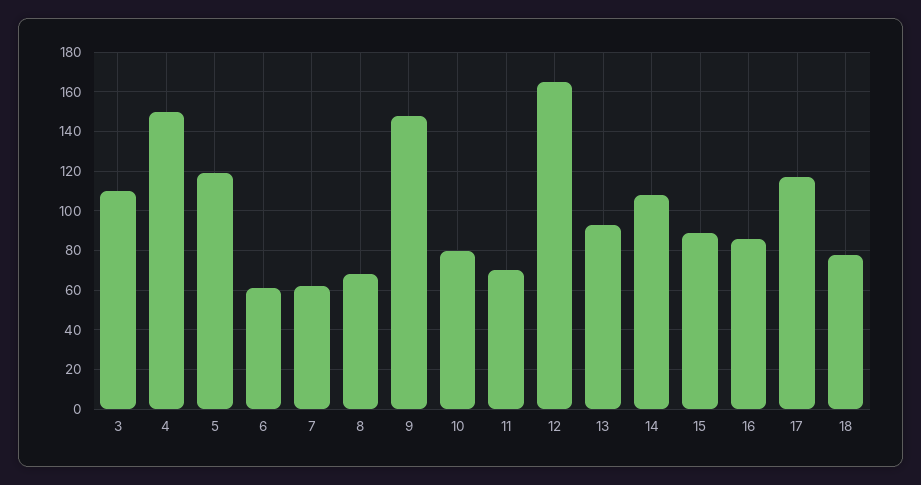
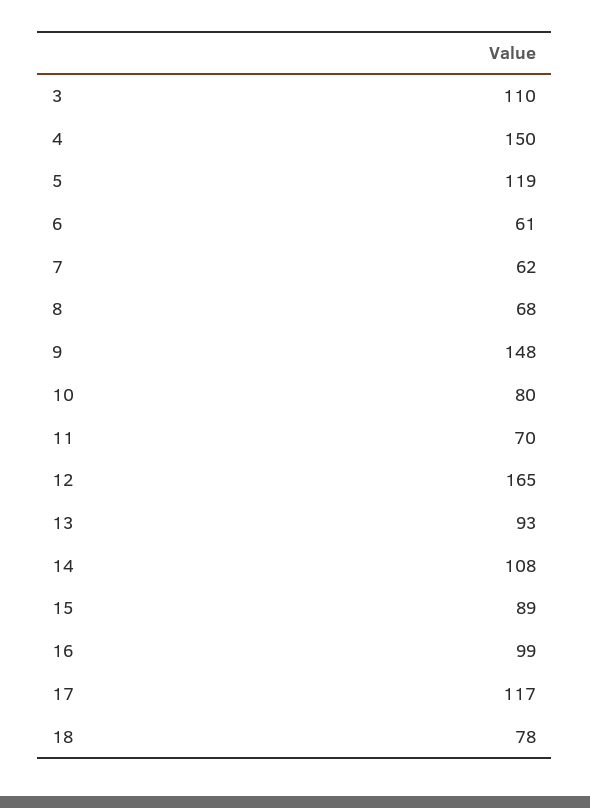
16: 85 -> 99

